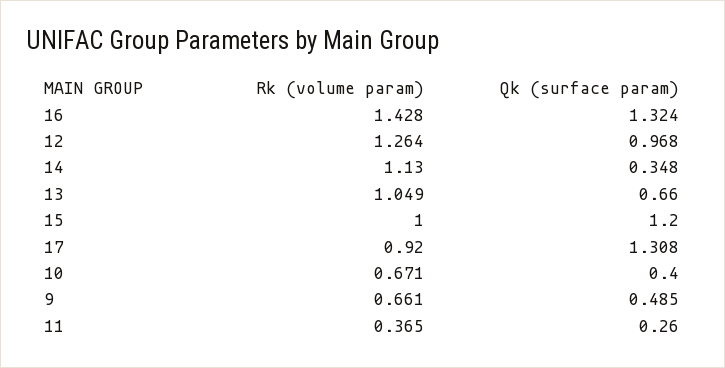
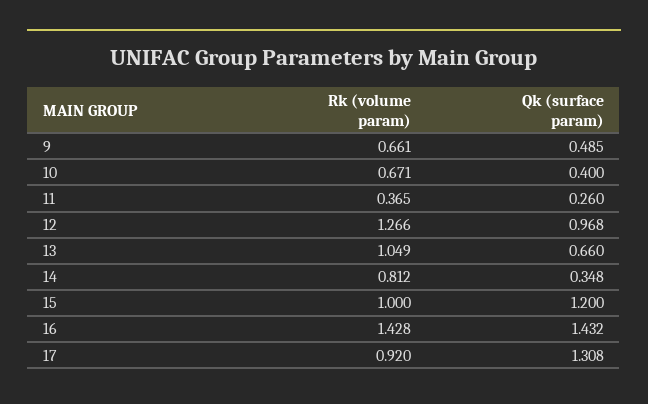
Qk (surface param), 16: 1.324 -> 1.432
Rk (volume param), 12: 1.264 -> 1.266
Rk (volume param), 14: 1.13 -> 0.812

